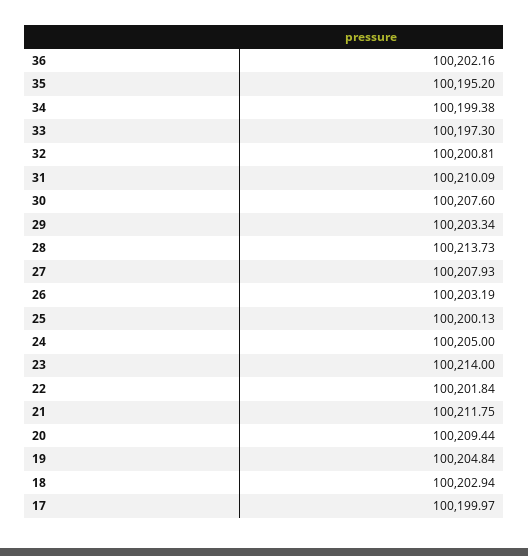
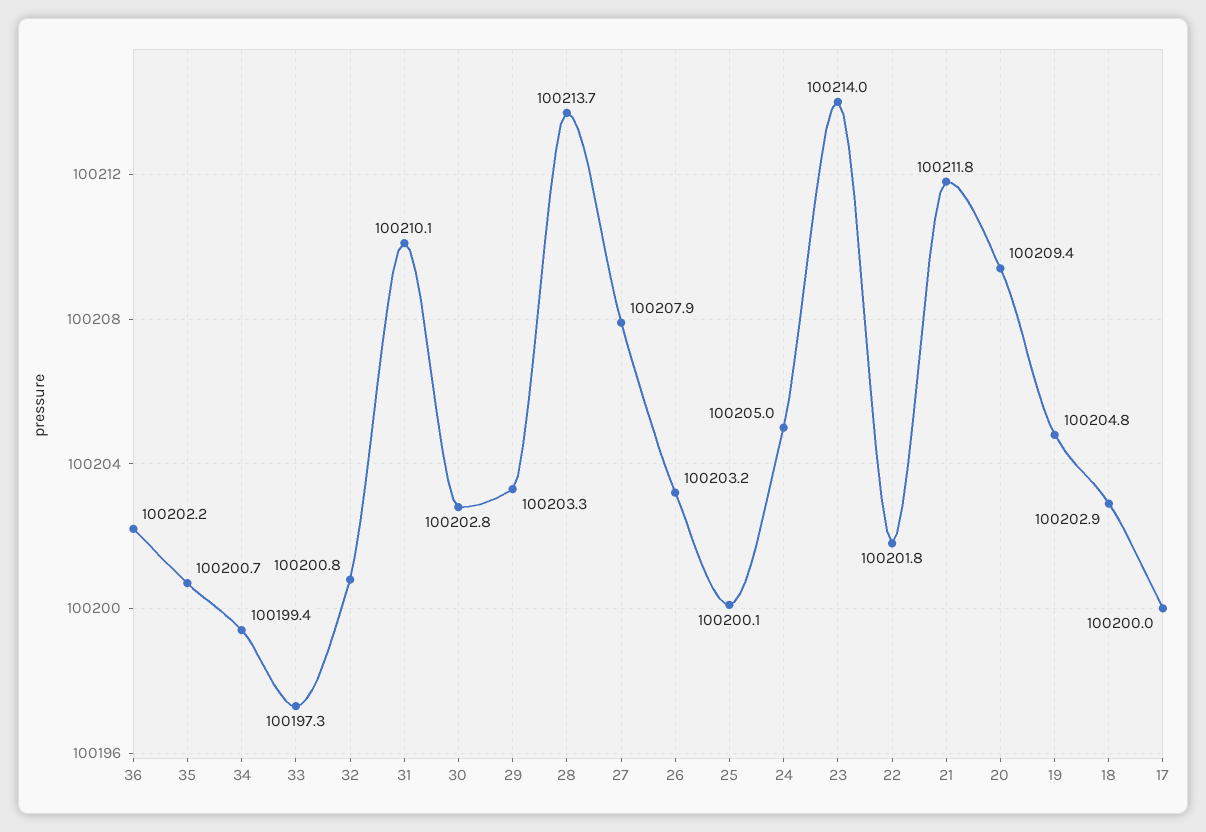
35: 100195.2 -> 100200.7
30: 100207.6 -> 100202.8

